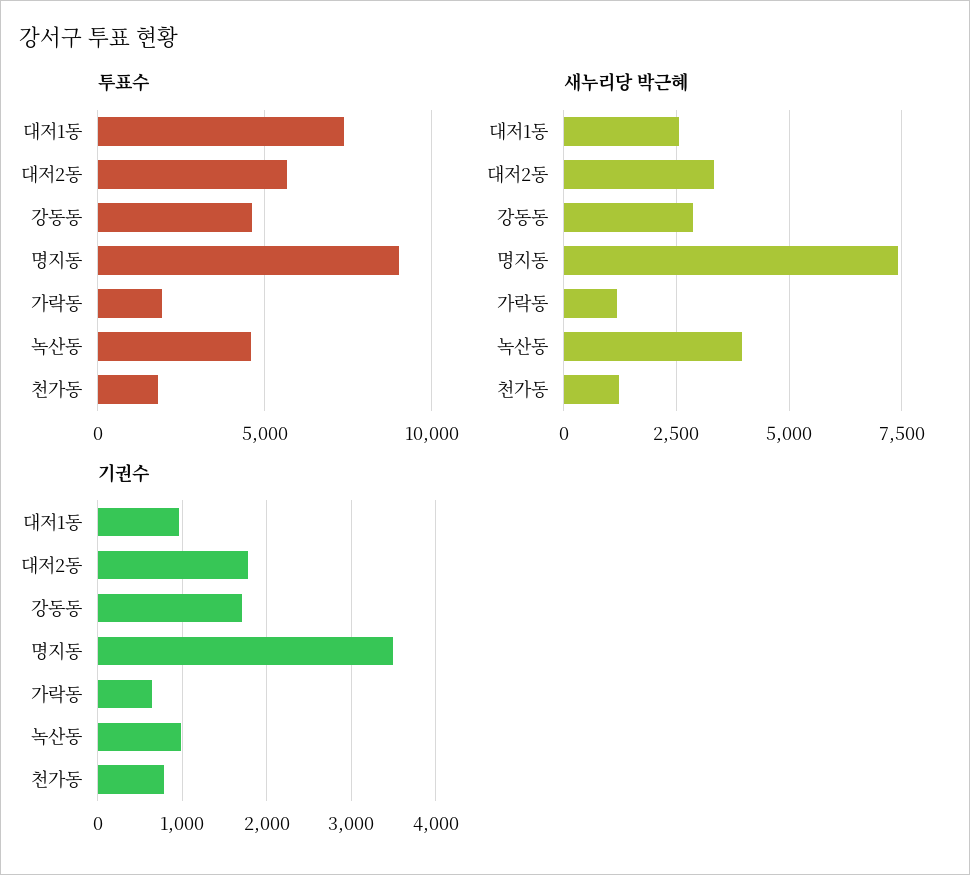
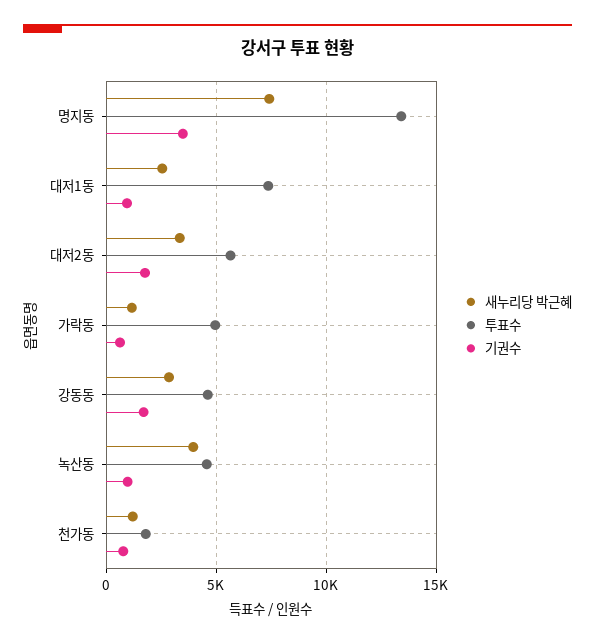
투표수, 명지동: 9000 -> 13500
투표수, 가락동: 2000 -> 5000

